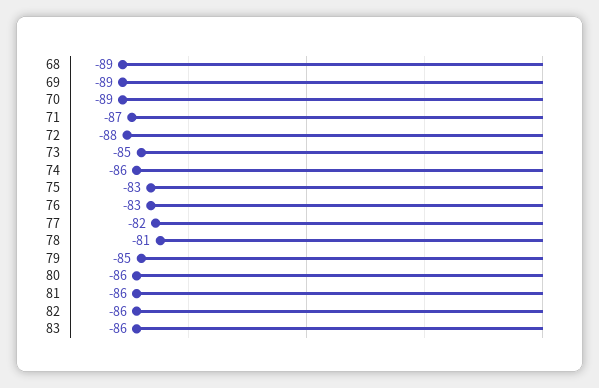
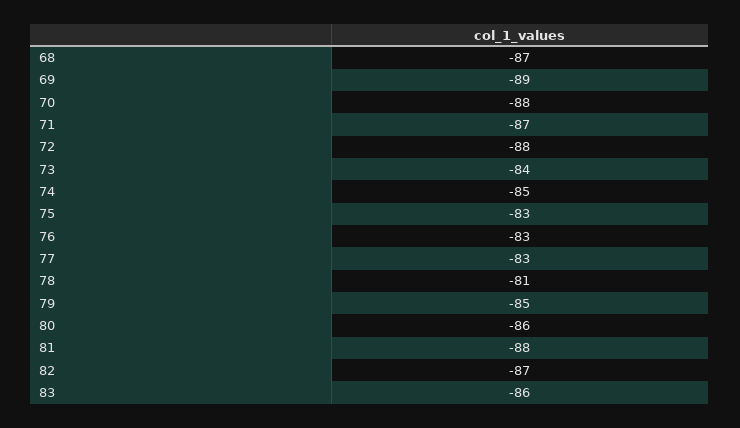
68: -89 -> -87
70: -89 -> -88
73: -85 -> -84
74: -86 -> -85
77: -82 -> -83
81: -86 -> -88
82: -86 -> -87

